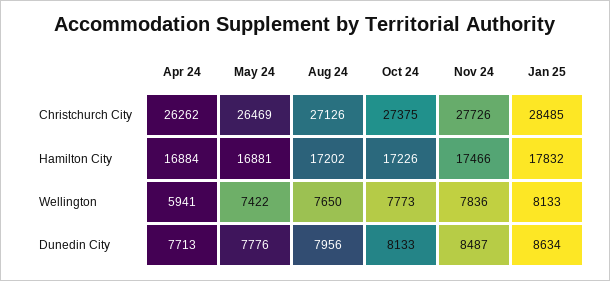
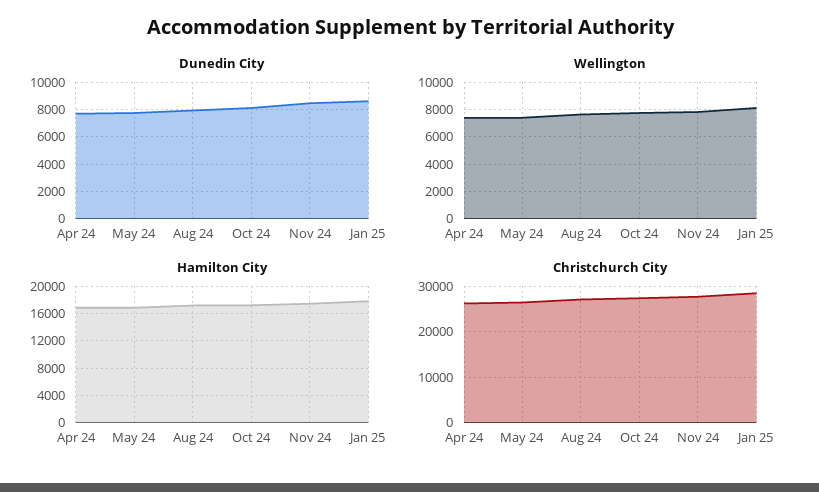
Wellington, Apr 24: 5941 -> 7500

